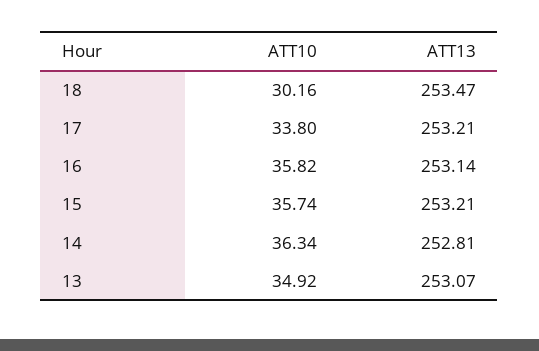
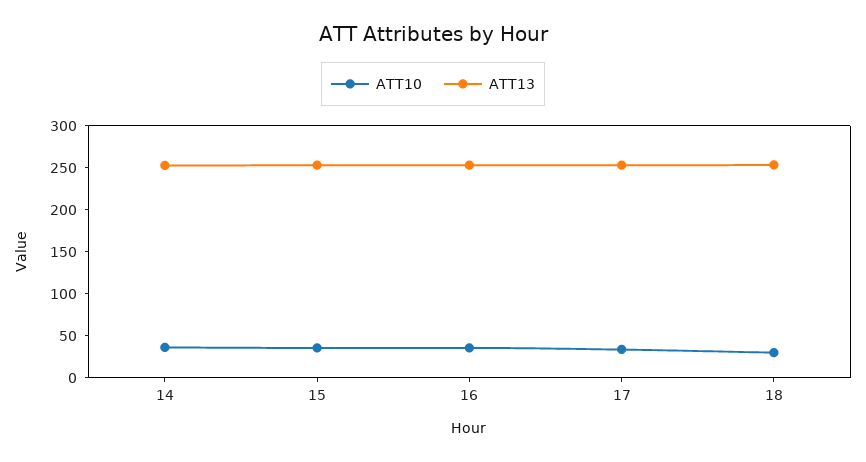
ATT10, 13: 34.92 -> none
ATT13, 13: 253.07 -> none

